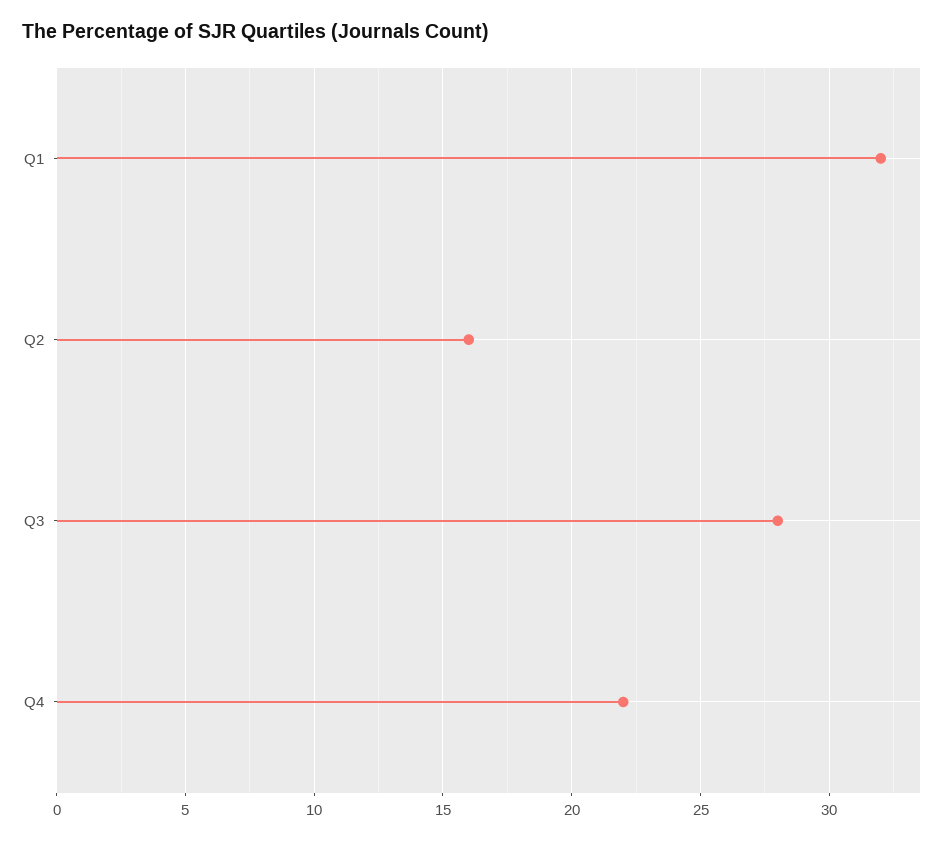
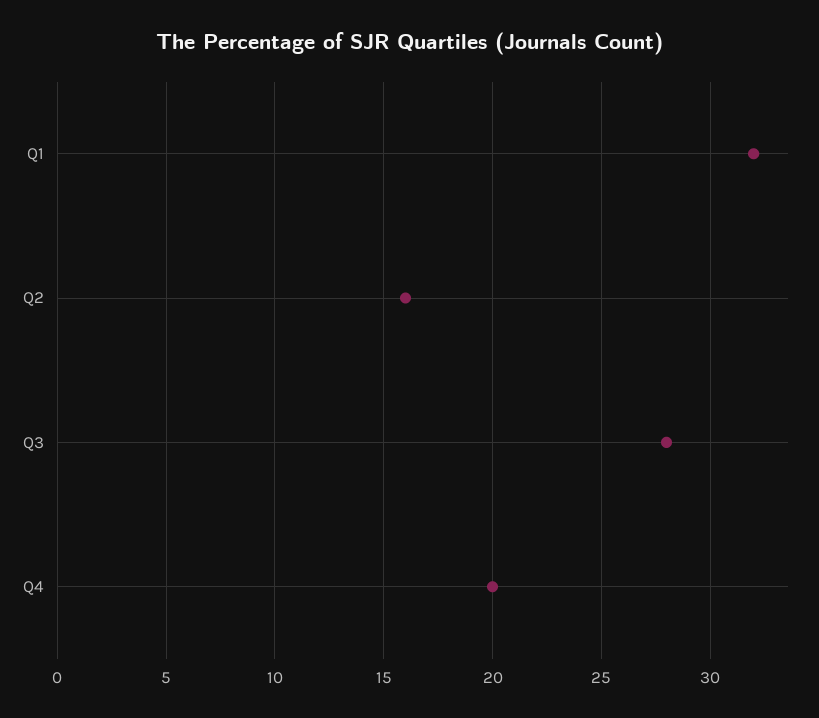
Q4: 22 -> 20

